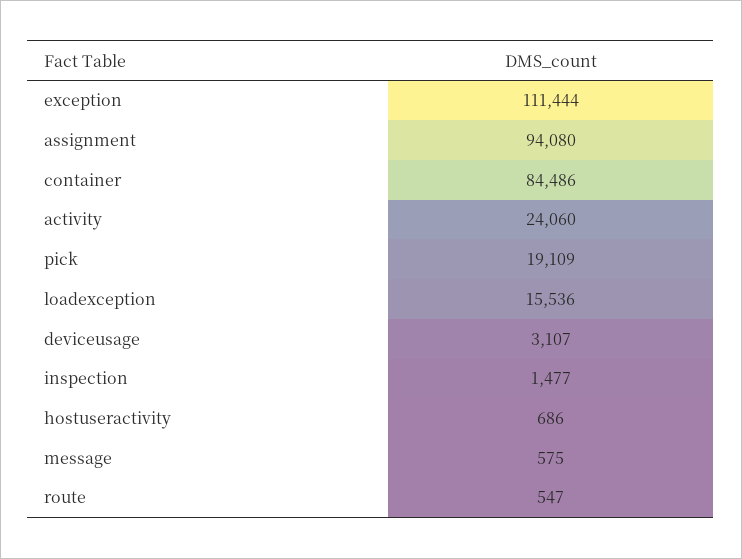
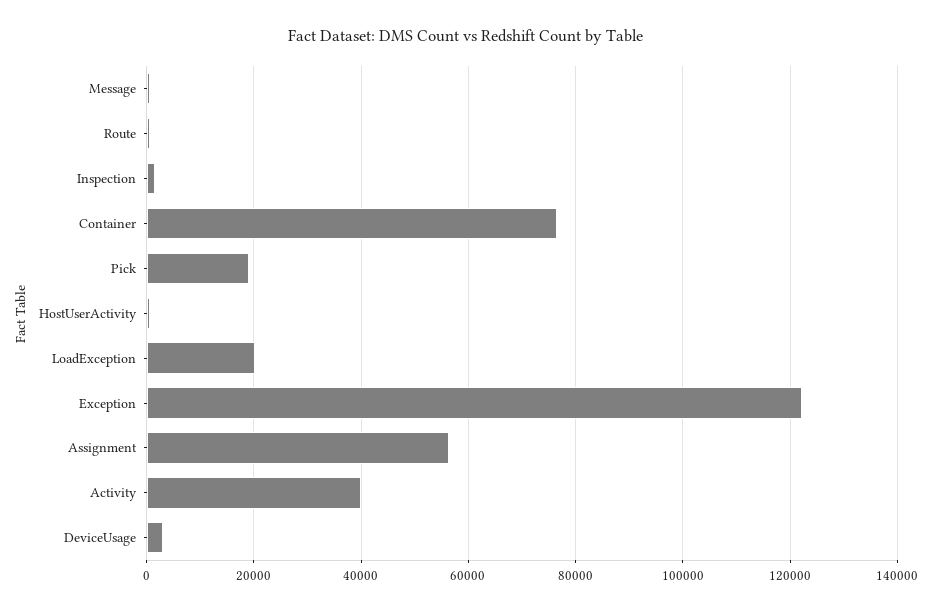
exception: 111444 -> 122000
assignment: 94080 -> 56000
container: 84486 -> 76000
activity: 24060 -> 40000
loadexception: 15536 -> 20000

